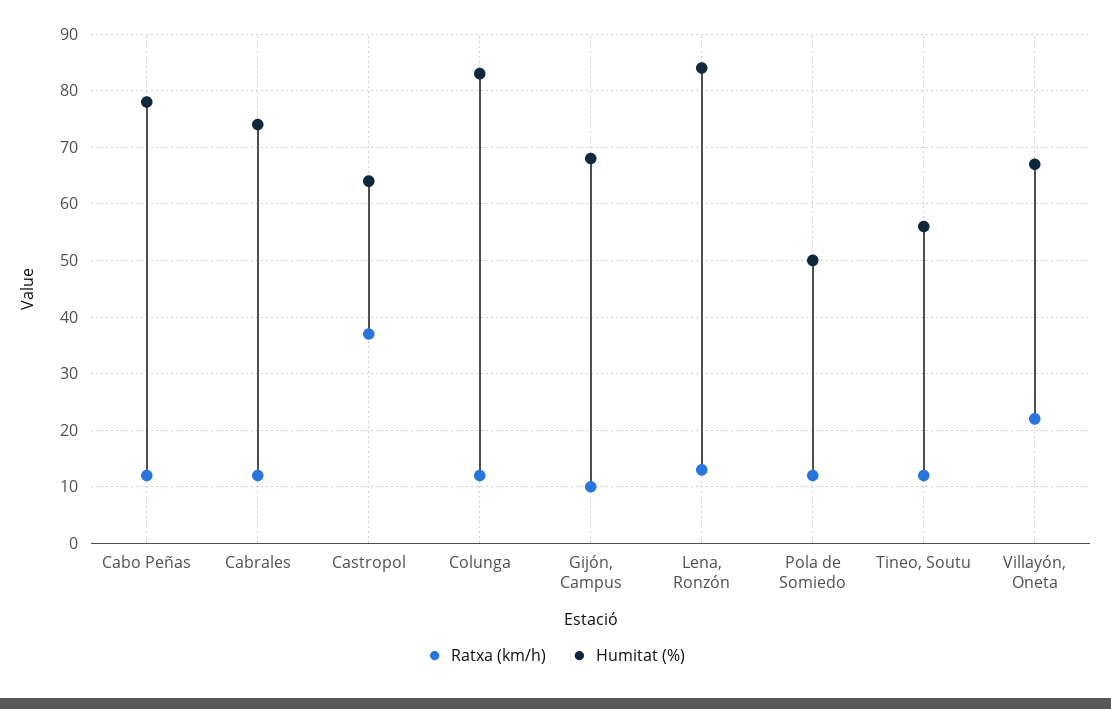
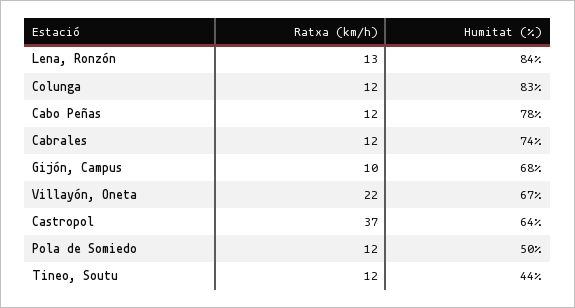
Humitat (%), Tineo, Soutu: 55 -> 44

